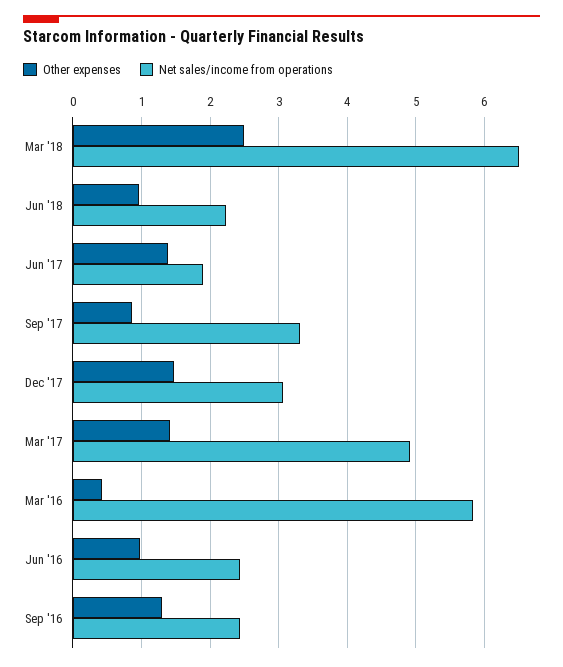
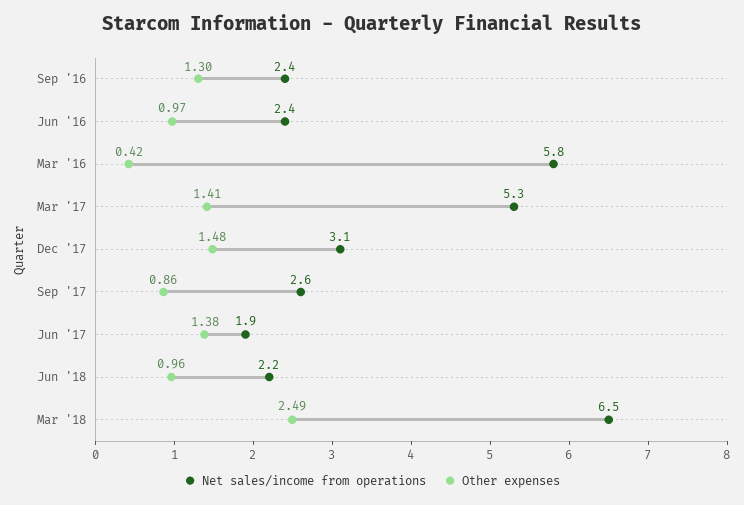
Net sales/income from operations, Sep '17: 3.3 -> 2.6
Net sales/income from operations, Mar '17: 4.9 -> 5.3

